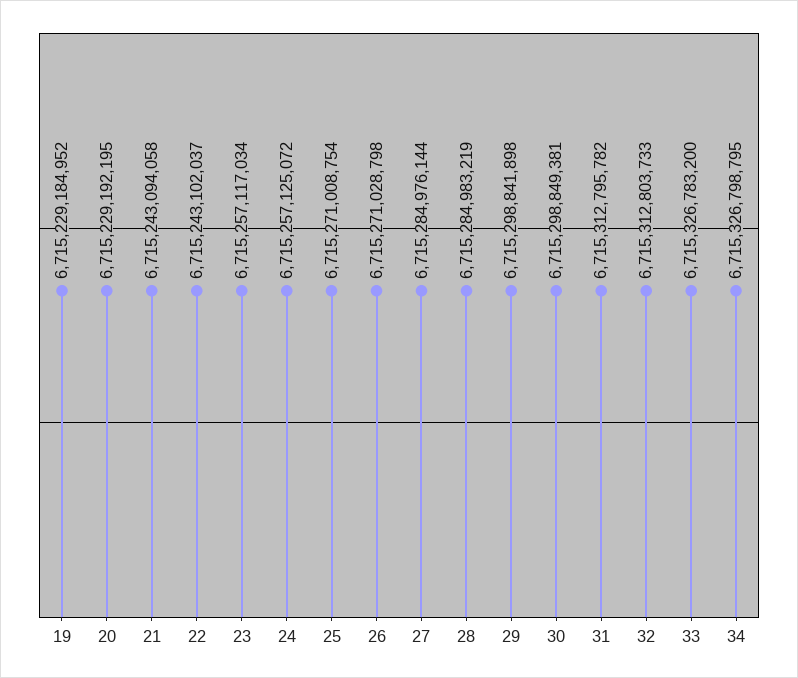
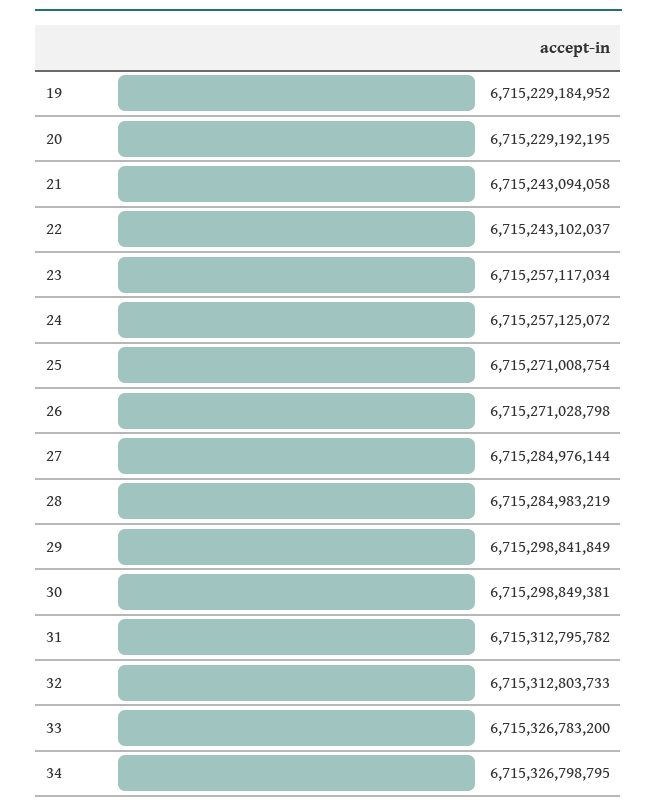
29: 6715298841898 -> 6715298841849

